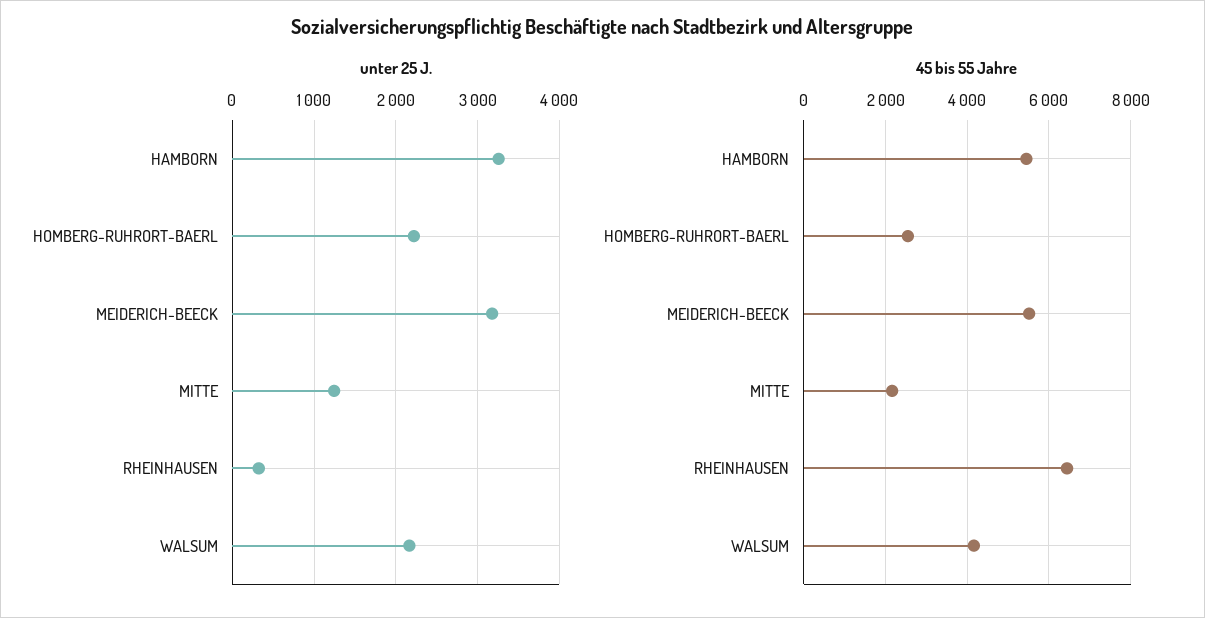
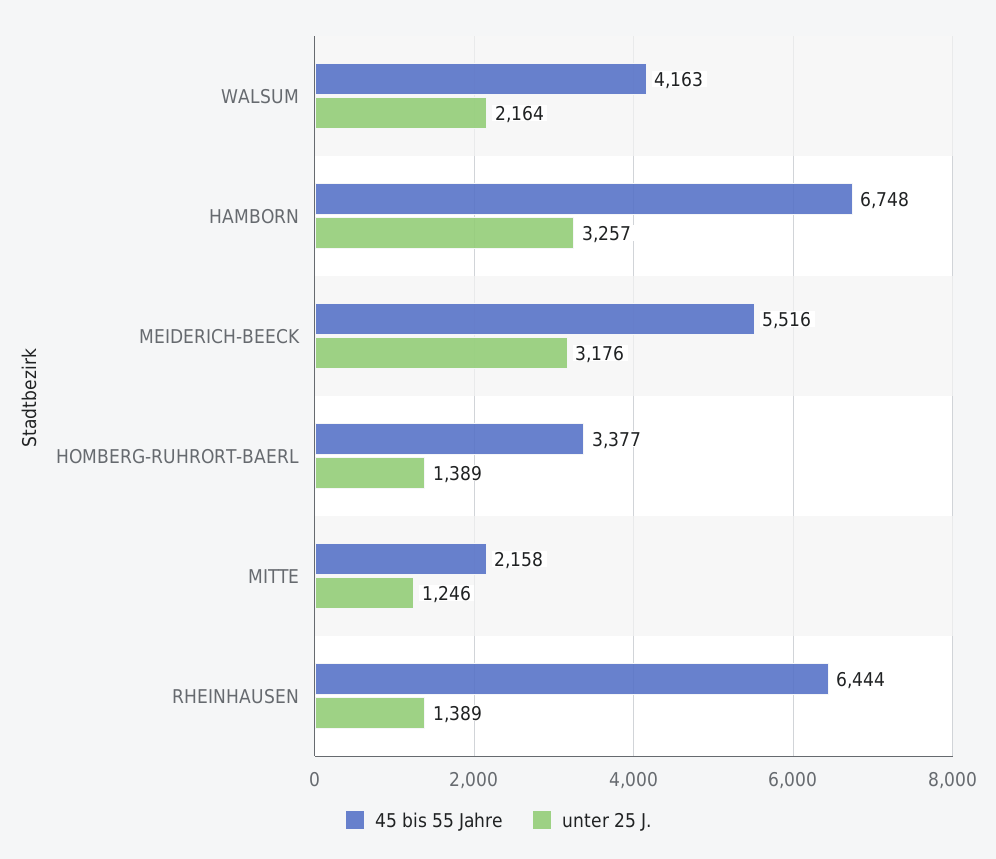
unter 25 J., HOMBERG-RUHRORT-BAERL: 2200 -> 1389
unter 25 J., RHEINHAUSEN: 300 -> 1389
45 bis 55 Jahre, HAMBORN: 5400 -> 6748
45 bis 55 Jahre, HOMBERG-RUHRORT-BAERL: 2600 -> 3377

